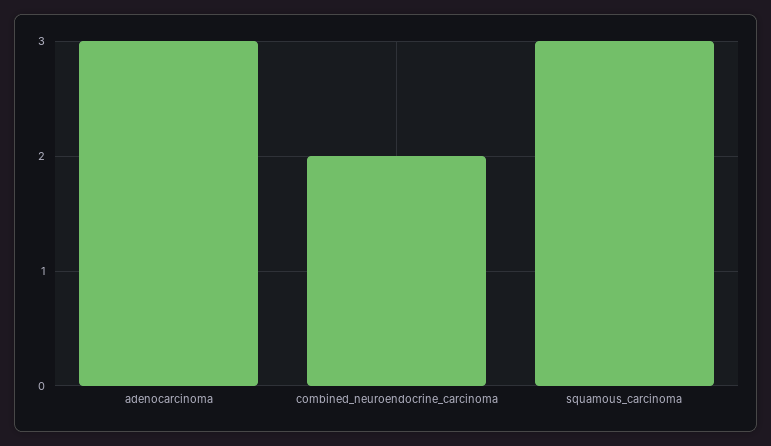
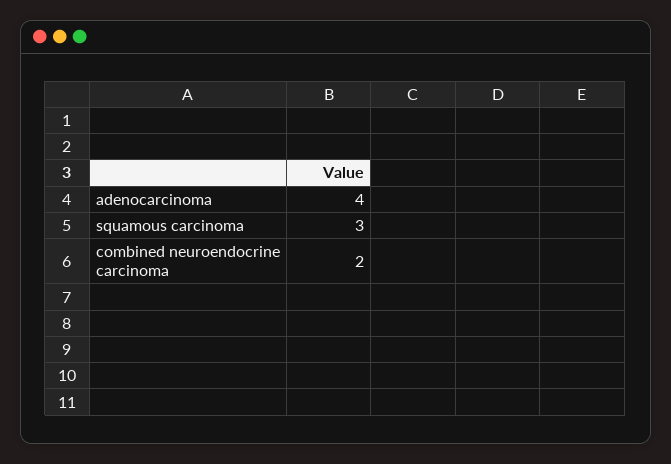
adenocarcinoma: 3 -> 4

